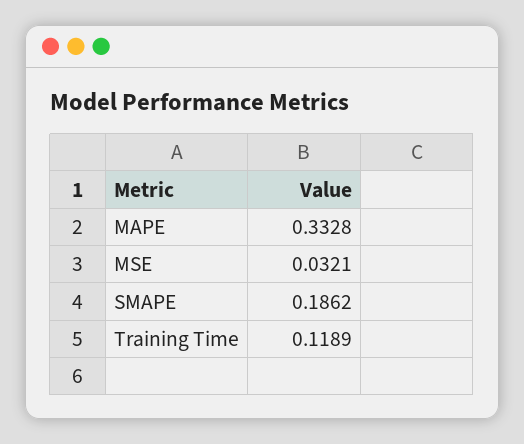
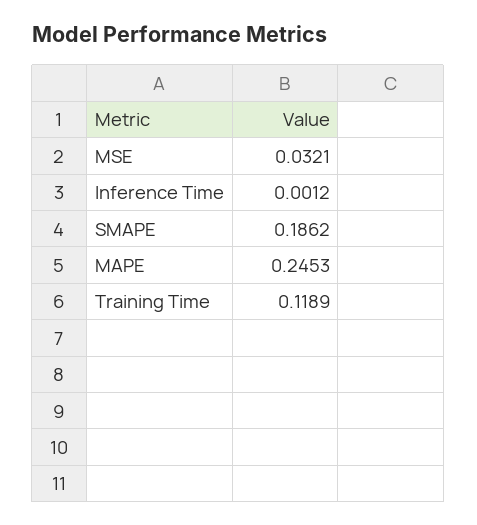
MAPE: 0.3328 -> 0.2453
Inference Time: none -> 0.0012

